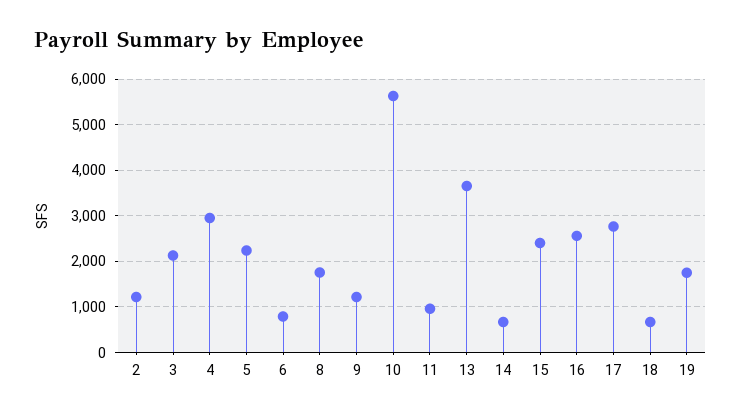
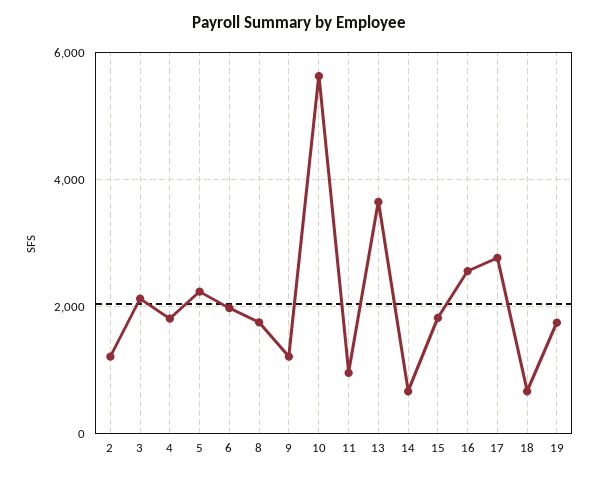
4: 3000 -> 1800
6: 800 -> 2000
15: 2400 -> 1800

